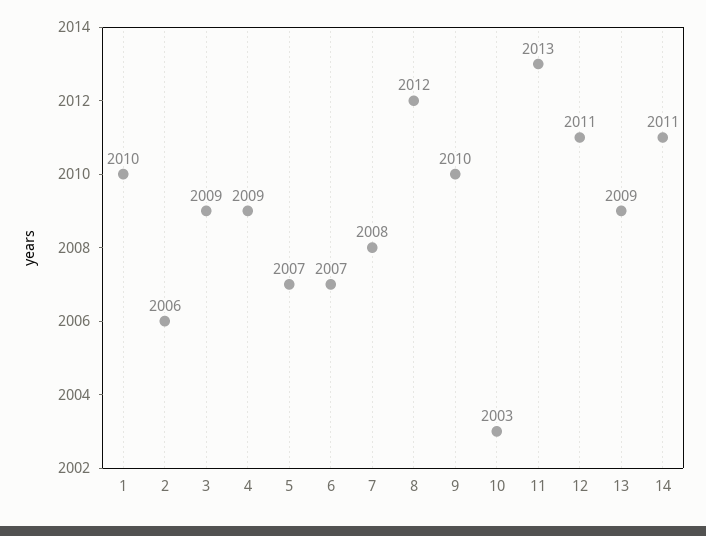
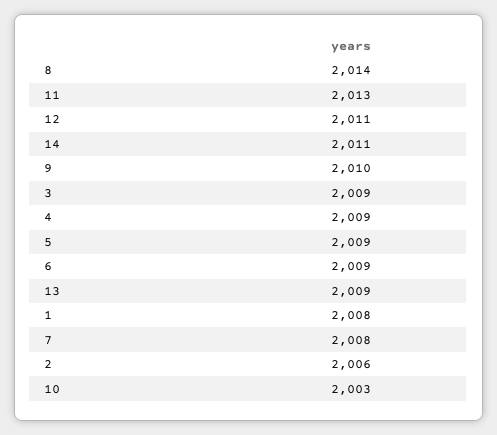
1: 2010 -> 2008
5: 2007 -> 2009
6: 2007 -> 2009
8: 2012 -> 2014

